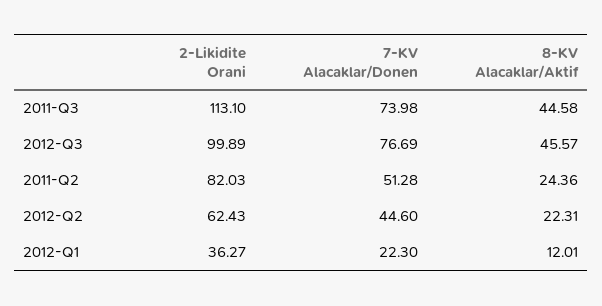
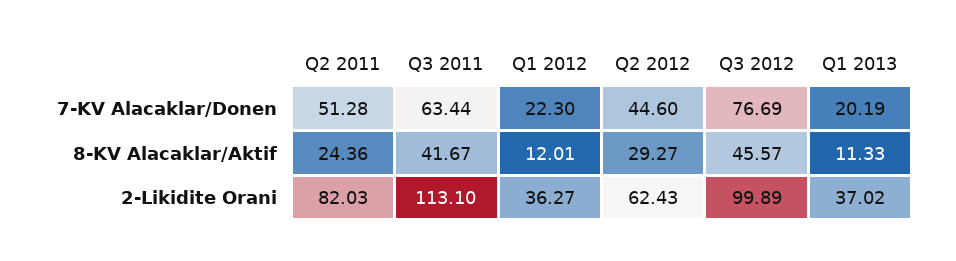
7-KV Alacaklar/Donen, 2011-Q3: 73.98 -> 63.44
8-KV Alacaklar/Aktif, 2011-Q3: 44.58 -> 41.67
8-KV Alacaklar/Aktif, 2012-Q2: 22.31 -> 29.27
7-KV Alacaklar/Donen, Q1 2013: none -> 20.19
8-KV Alacaklar/Aktif, Q1 2013: none -> 11.33
2-Likidite Orani, Q1 2013: none -> 37.02

